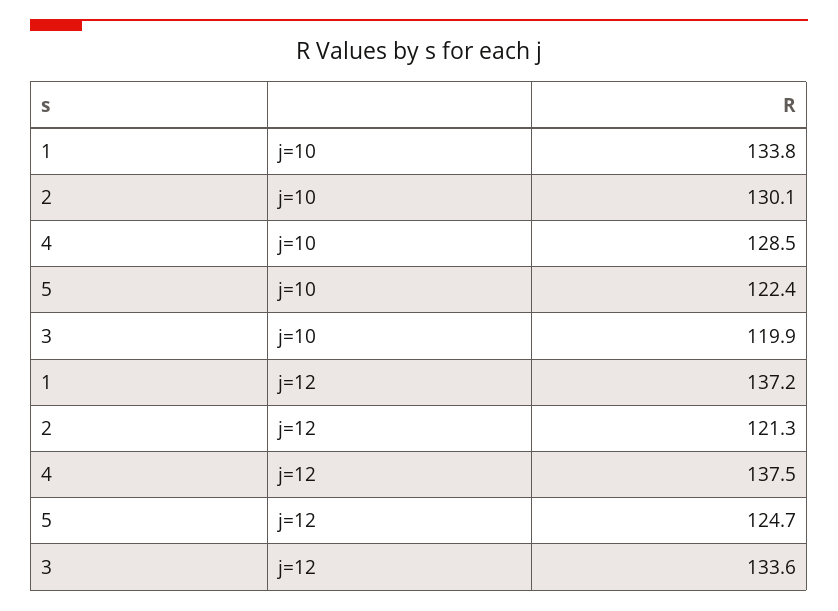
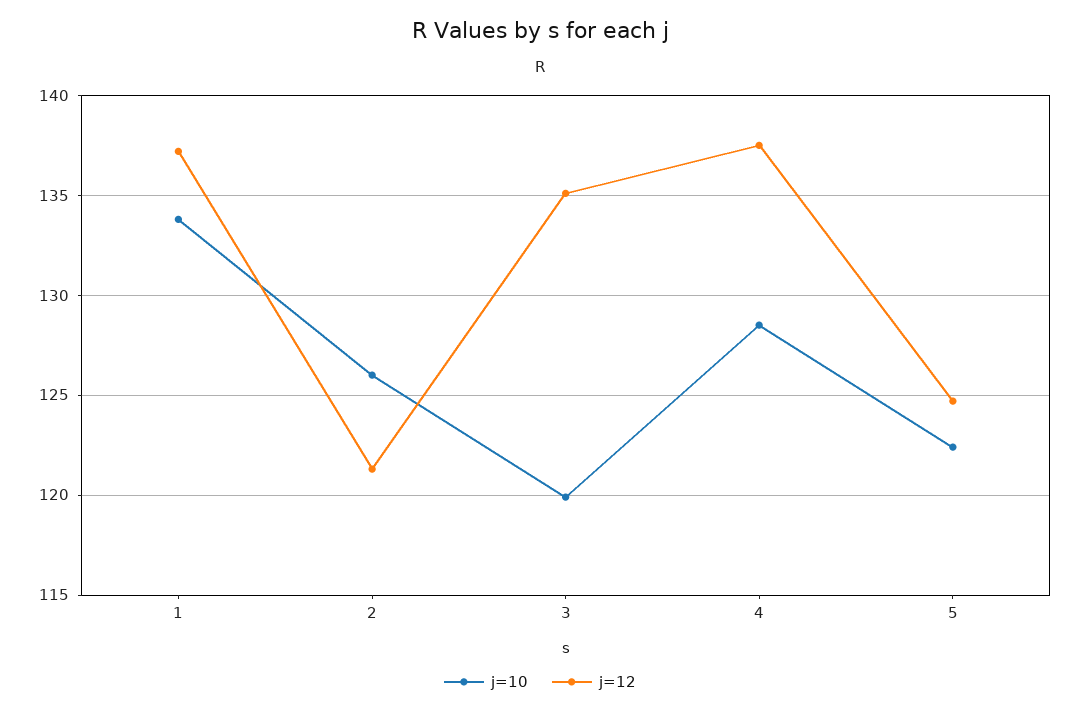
j=10, 2: 130.1 -> 126
j=12, 3: 133.6 -> 135

